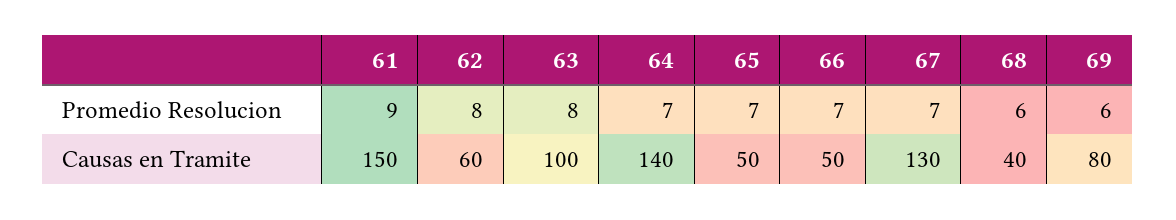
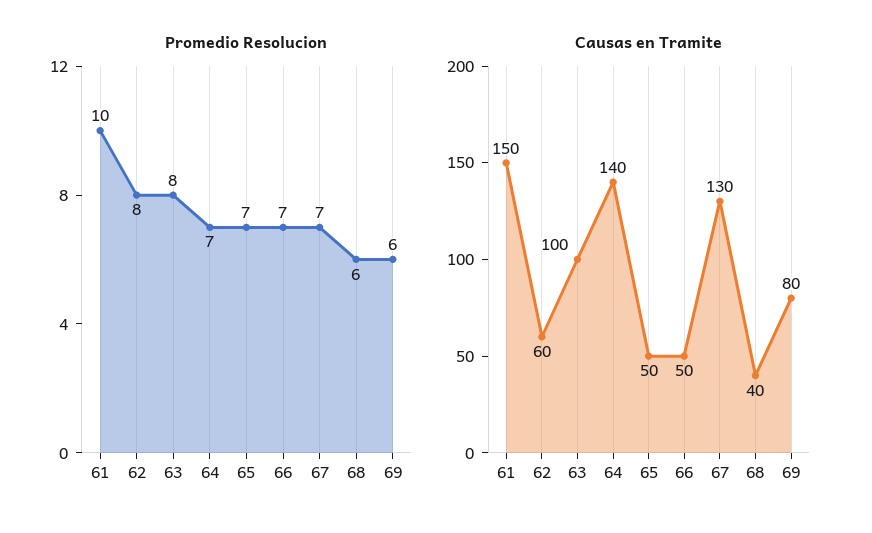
Promedio Resolucion, 61: 9 -> 10

